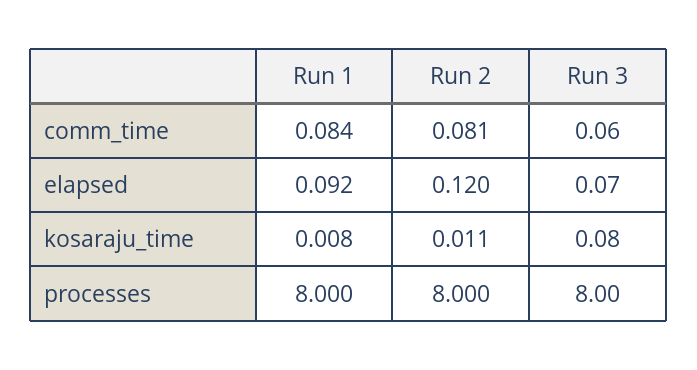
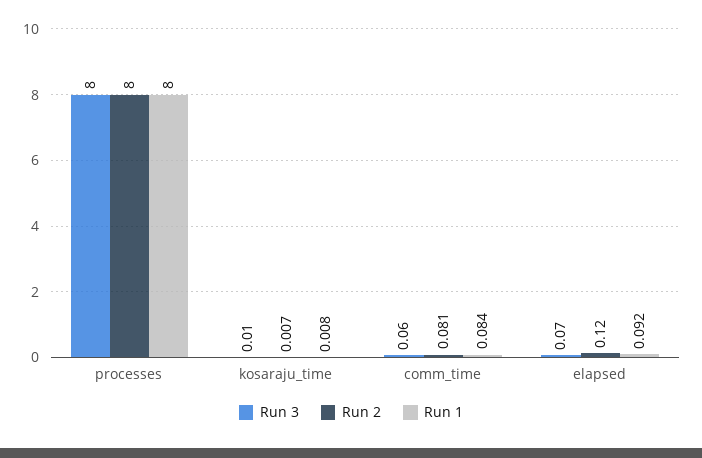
Run 2, kosaraju_time: 0.011 -> 0.007
Run 3, kosaraju_time: 0.08 -> 0.01

